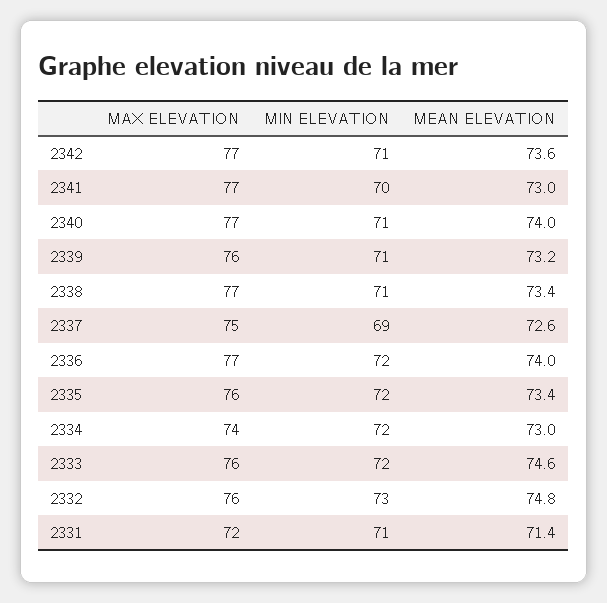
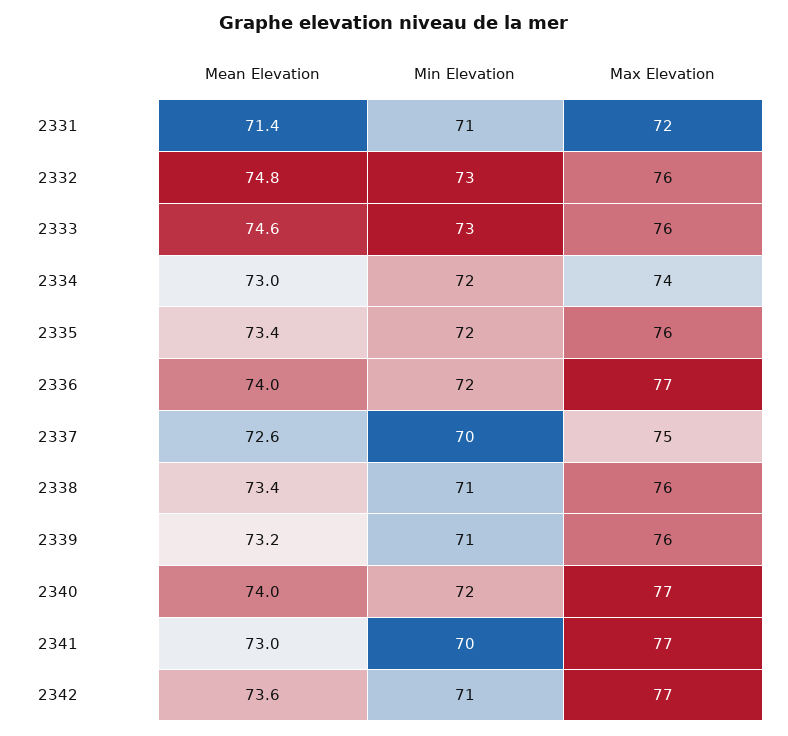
MIN ELEVATION, 2340: 71 -> 72
MAX ELEVATION, 2338: 77 -> 76
MIN ELEVATION, 2337: 69 -> 70
MIN ELEVATION, 2333: 72 -> 73

